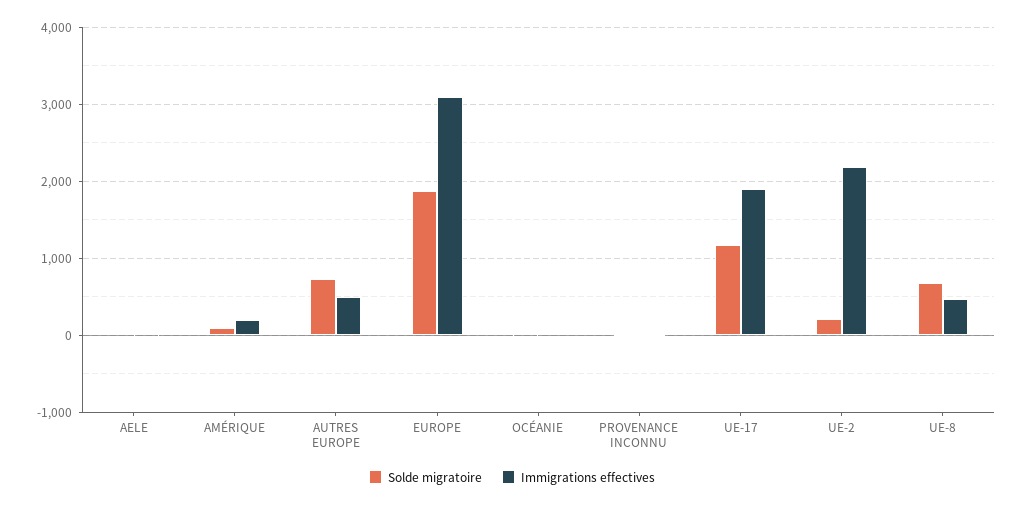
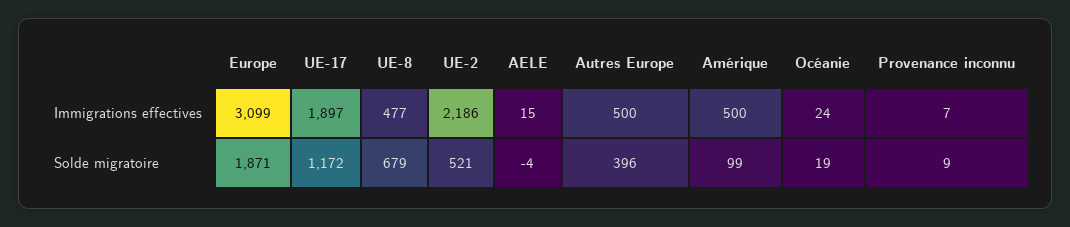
Immigrations effectives, AMÉRIQUE: 200 -> 500
Solde migratoire, AUTRES EUROPE: 700 -> 396
Solde migratoire, UE-2: 200 -> 521

